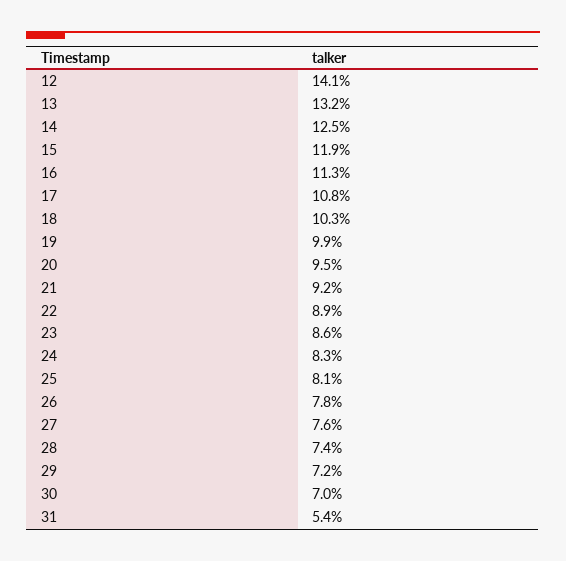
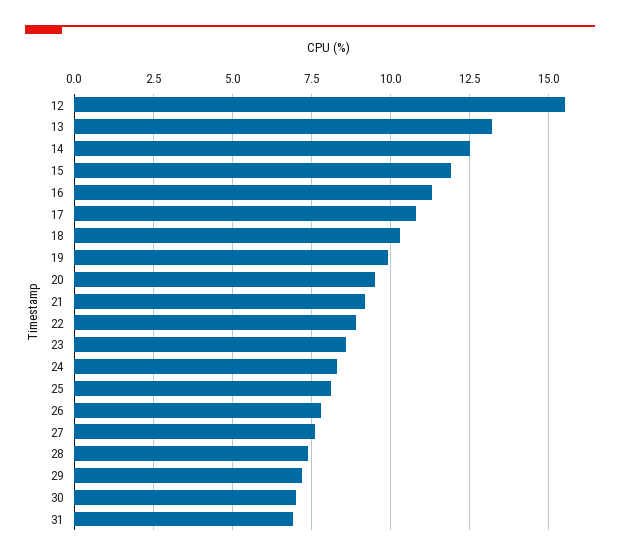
12: 14.1 -> 15.5
31: 5.4 -> 7

